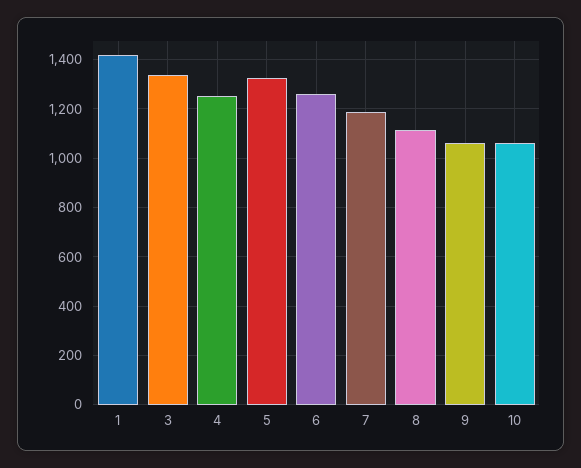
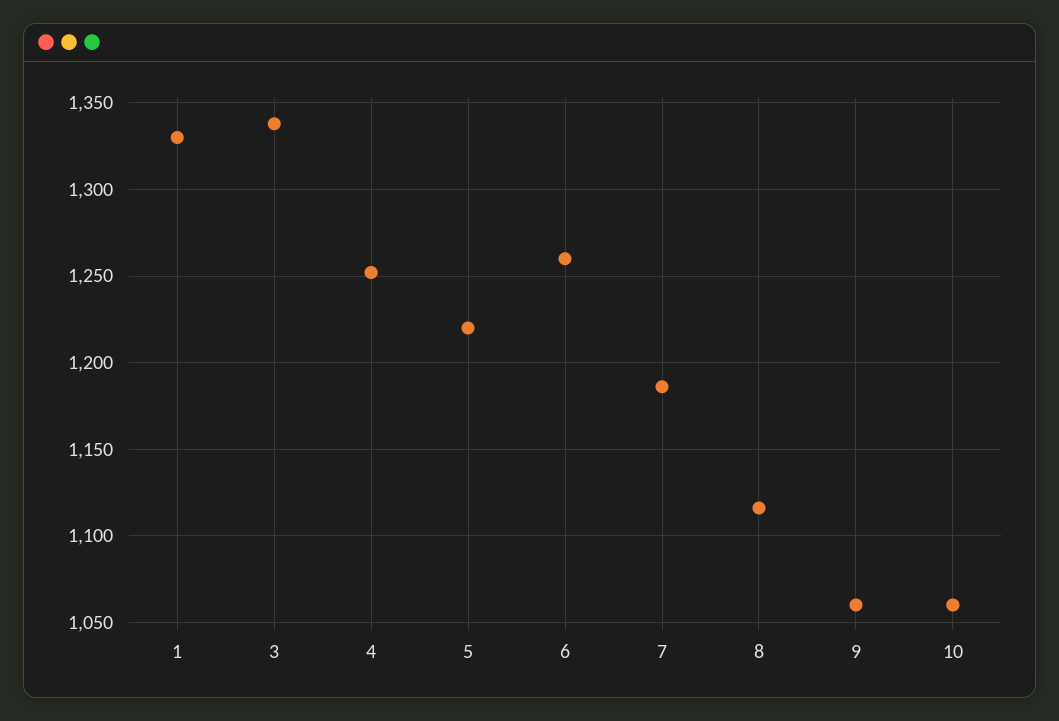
1: 1425 -> 1330
5: 1325 -> 1220

